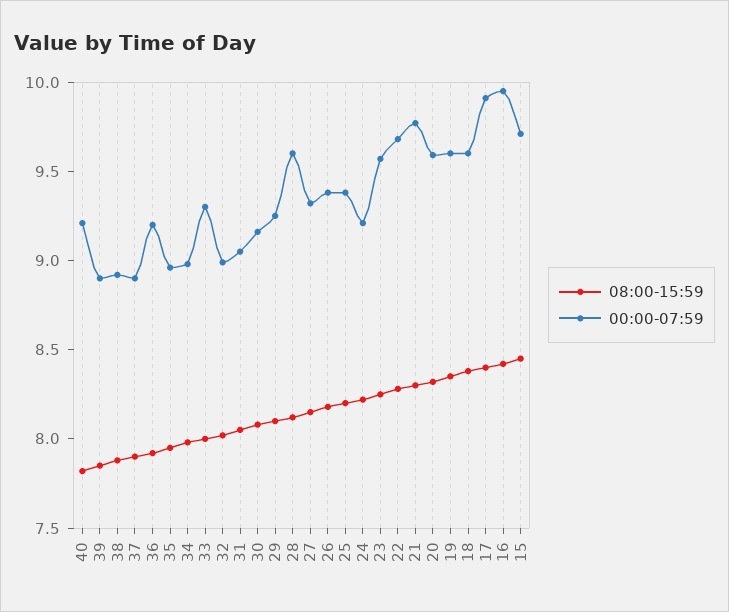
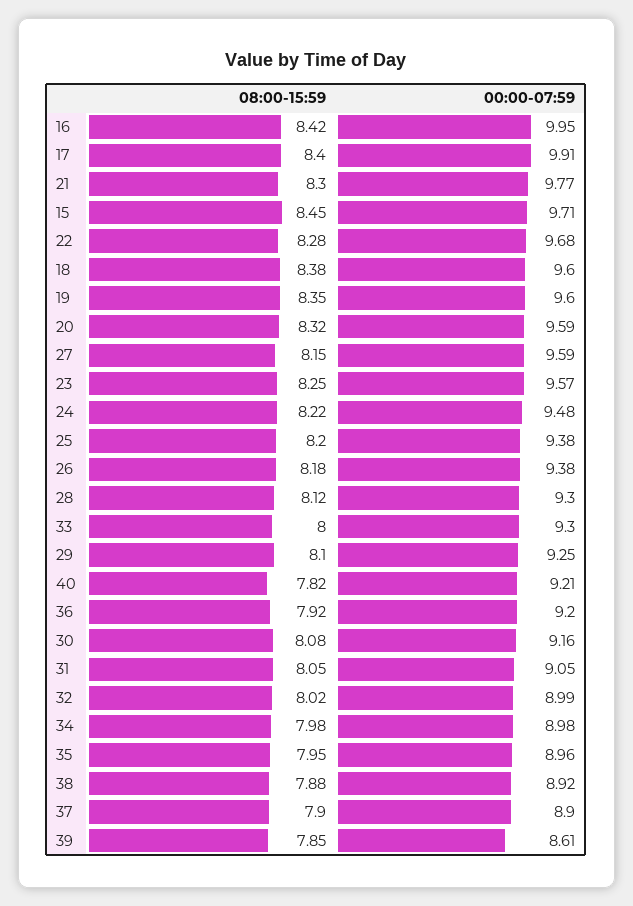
00:00-07:59, 39: 8.9 -> 8.61
00:00-07:59, 28: 9.6 -> 9.3
00:00-07:59, 27: 9.3 -> 9.59
00:00-07:59, 24: 9.2 -> 9.48

